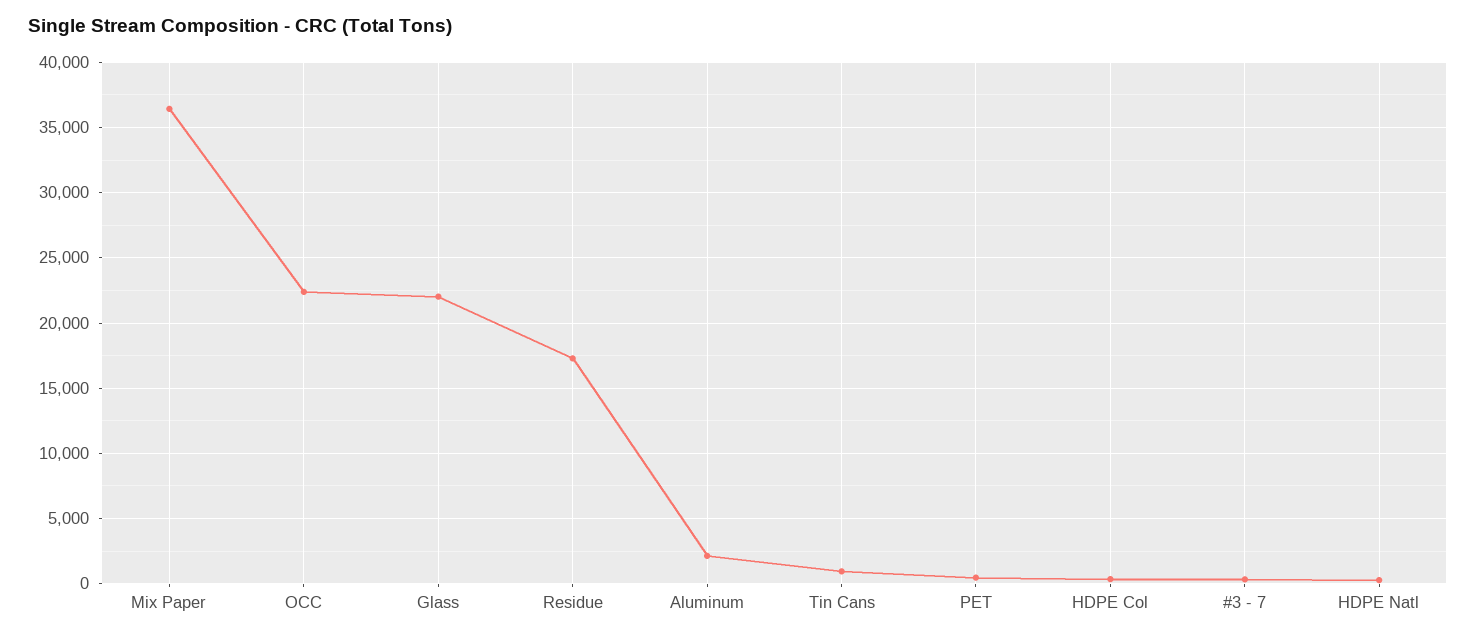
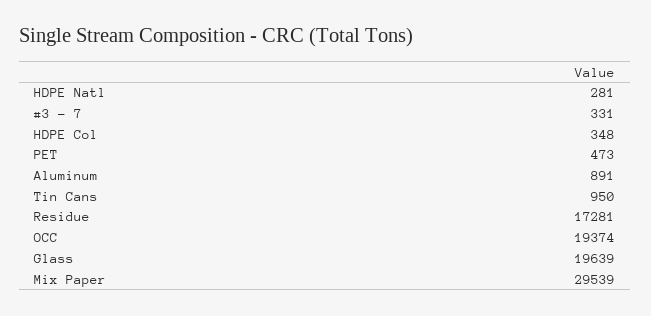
Mix Paper: 36500 -> 29539
OCC: 22500 -> 19374
Glass: 22000 -> 19639
Aluminum: 2000 -> 891

